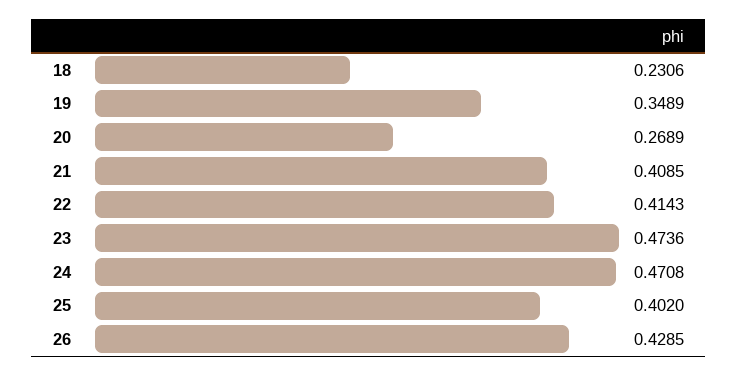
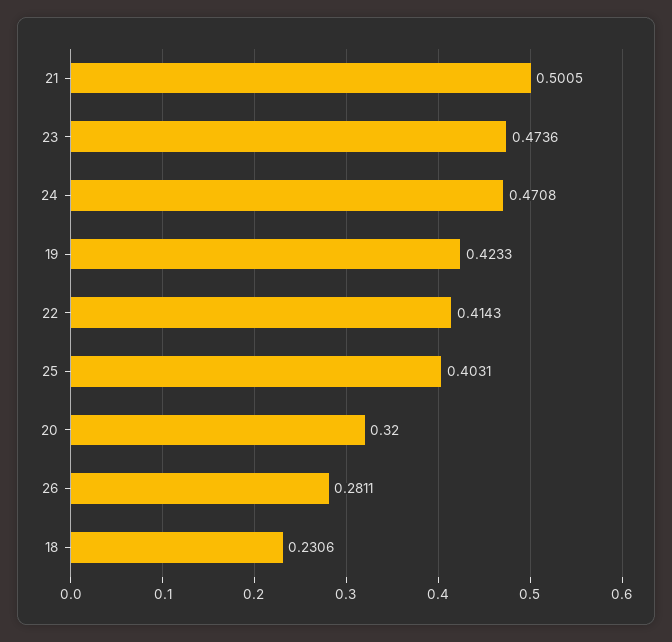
19: 0.3489 -> 0.4233
20: 0.2689 -> 0.32
21: 0.4085 -> 0.5005
25: 0.402 -> 0.4031
26: 0.4285 -> 0.2811

